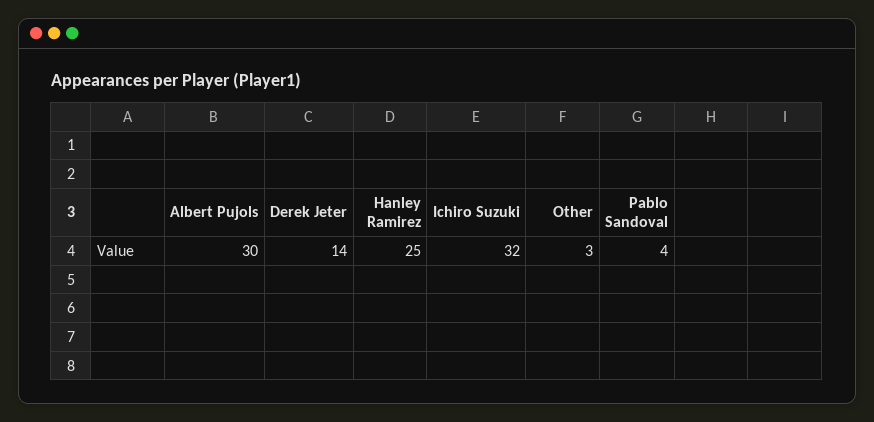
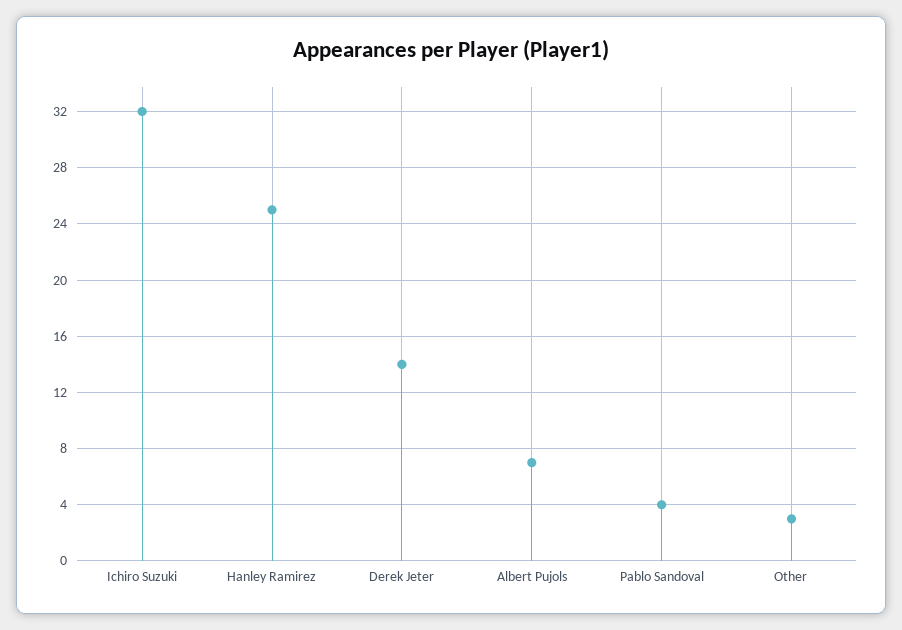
Albert Pujols: 30 -> 7

